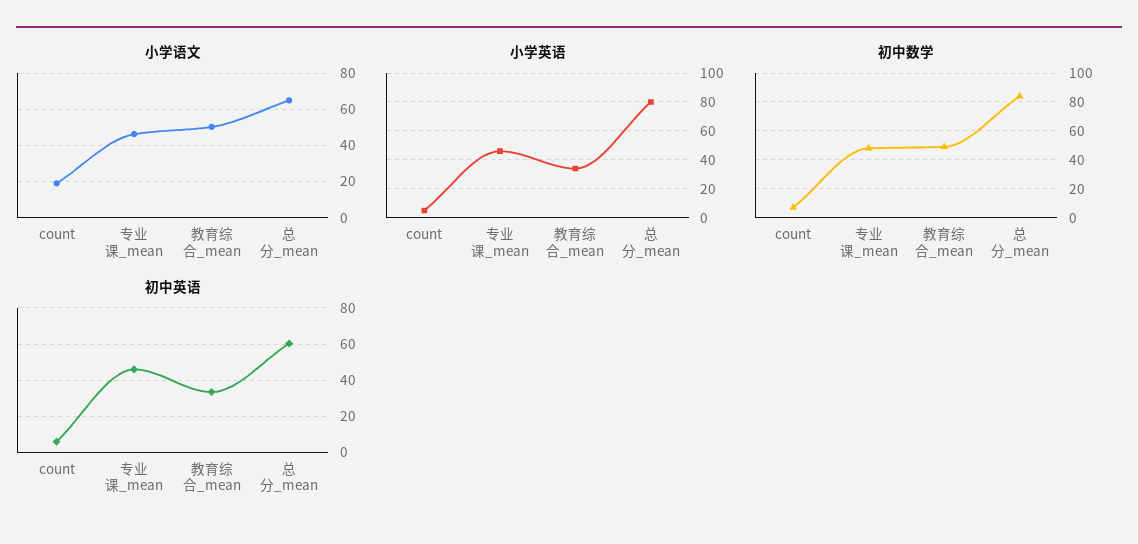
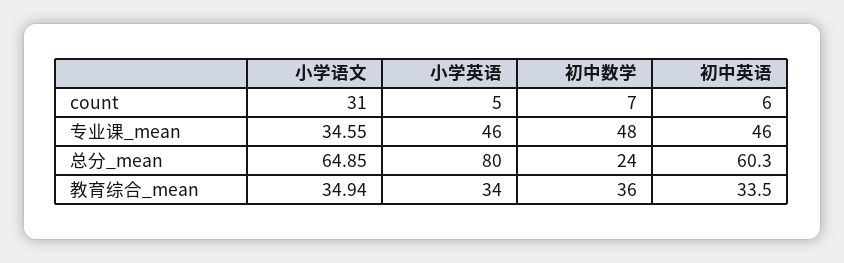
小学语文, count: 20 -> 31
小学语文, 专业课_mean: 45 -> 34.55
小学语文, 教育综合_mean: 50 -> 34.94
初中数学, 教育综合_mean: 50 -> 36
初中数学, 总分_mean: 85 -> 24

